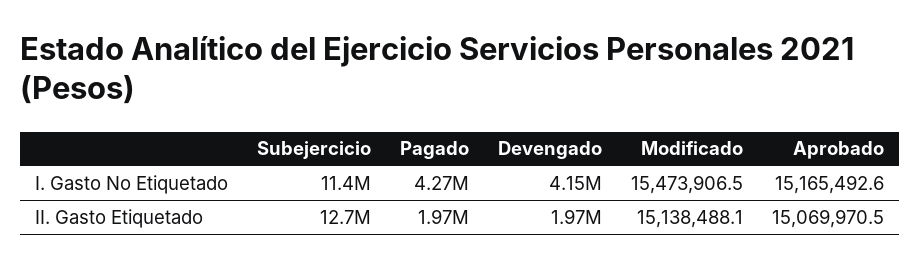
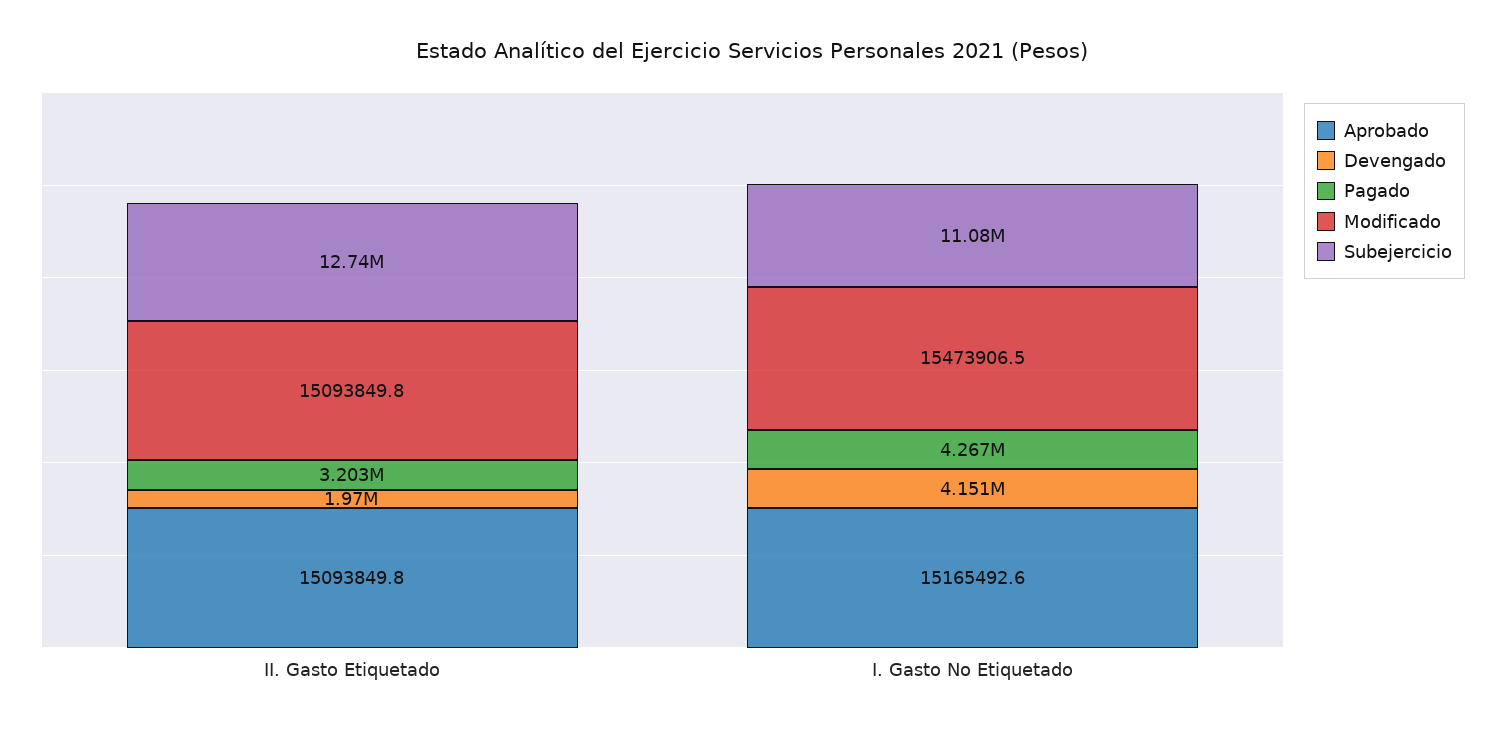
Subejercicio, I. Gasto No Etiquetado: 11400000 -> 11080000
Pagado, II. Gasto Etiquetado: 1970000 -> 3203000
Modificado, II. Gasto Etiquetado: 15138488.1 -> 15093849.8
Aprobado, II. Gasto Etiquetado: 15069970.5 -> 15093849.8

